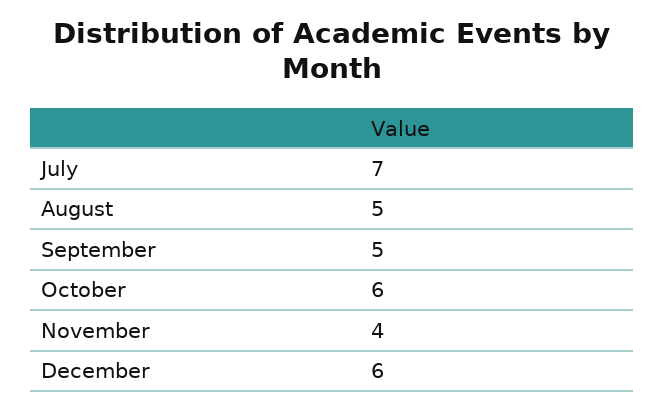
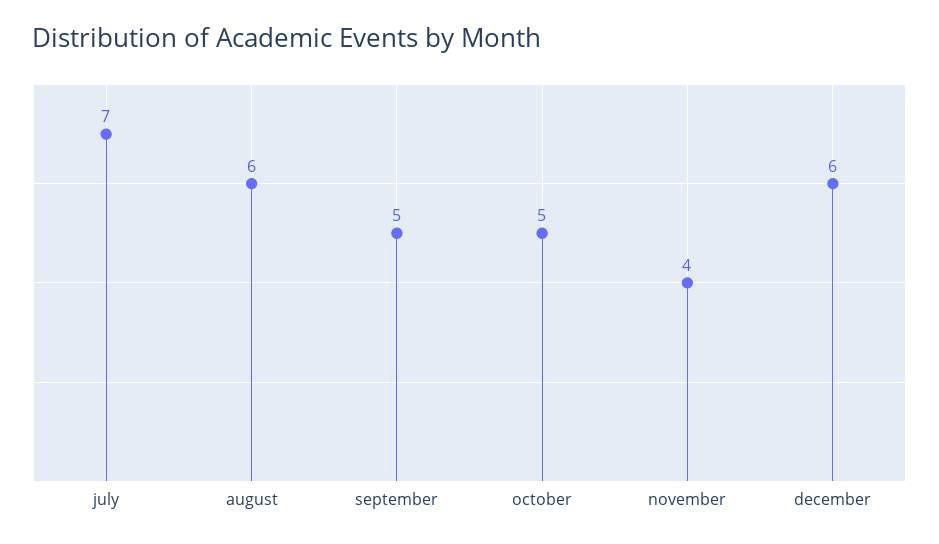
August: 5 -> 6
October: 6 -> 5

